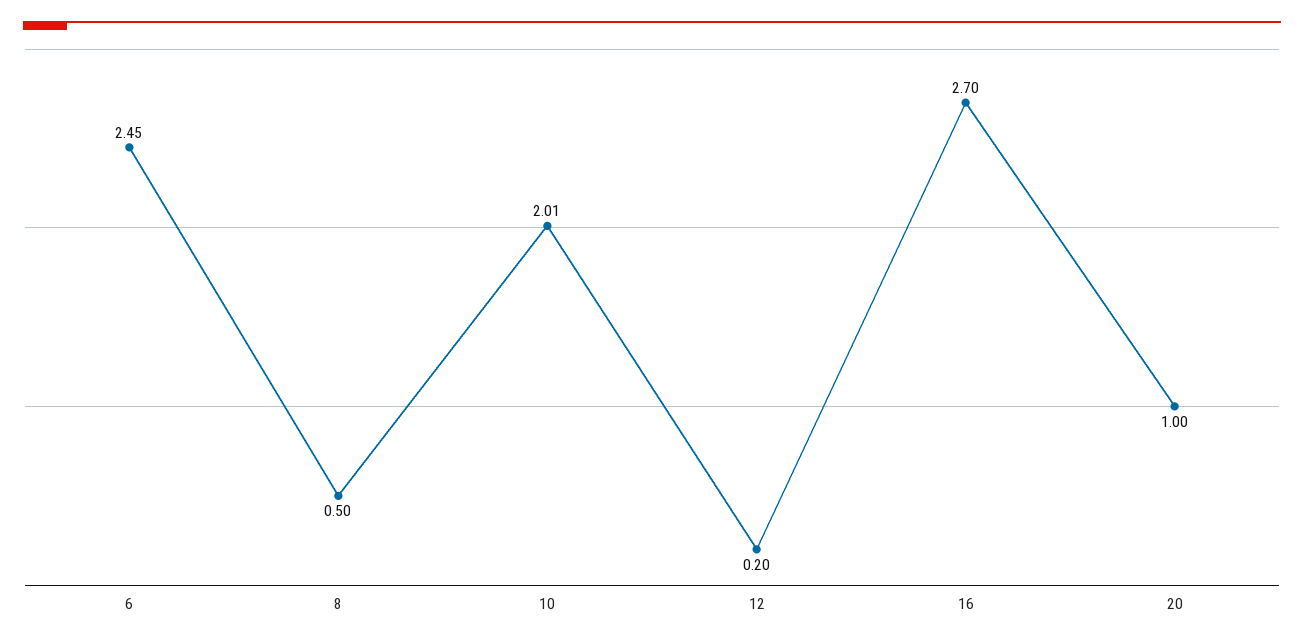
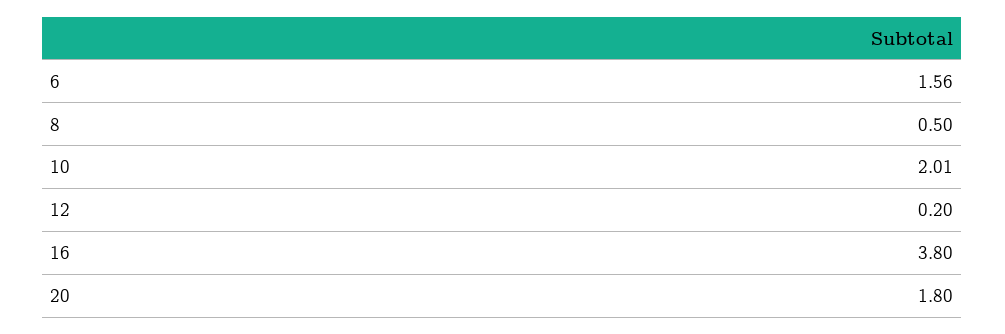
6: 2.45 -> 1.56
16: 2.7 -> 3.8
20: 1 -> 1.8

